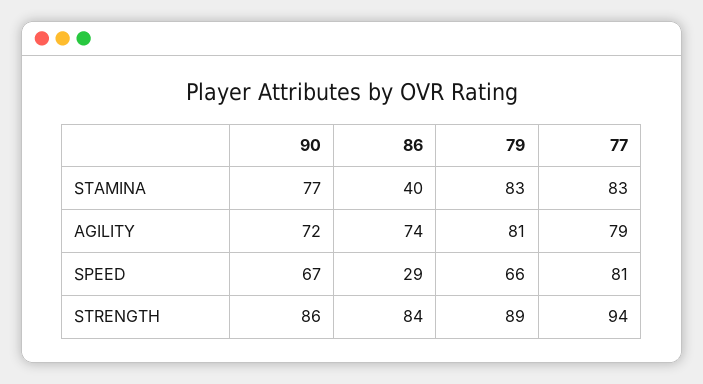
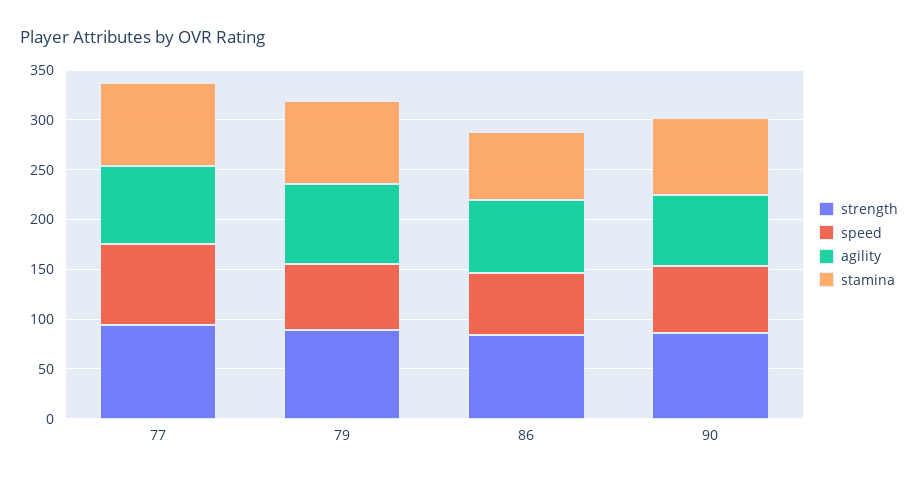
STAMINA, 86: 40 -> 70
SPEED, 86: 29 -> 60

